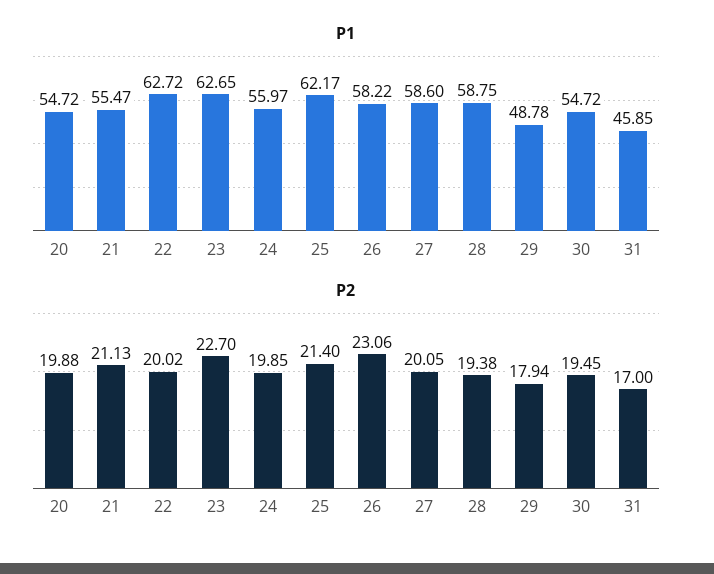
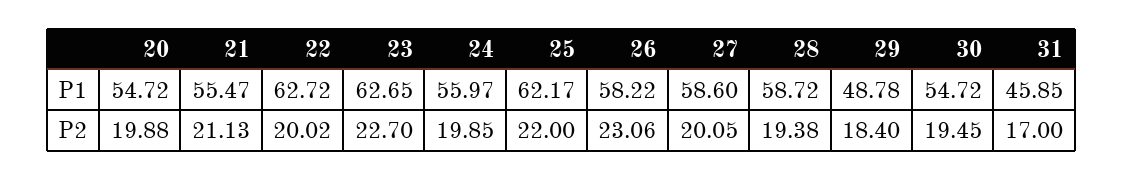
P1, 28: 58.75 -> 58.72
P2, 25: 21.4 -> 22
P2, 29: 17.94 -> 18.4

